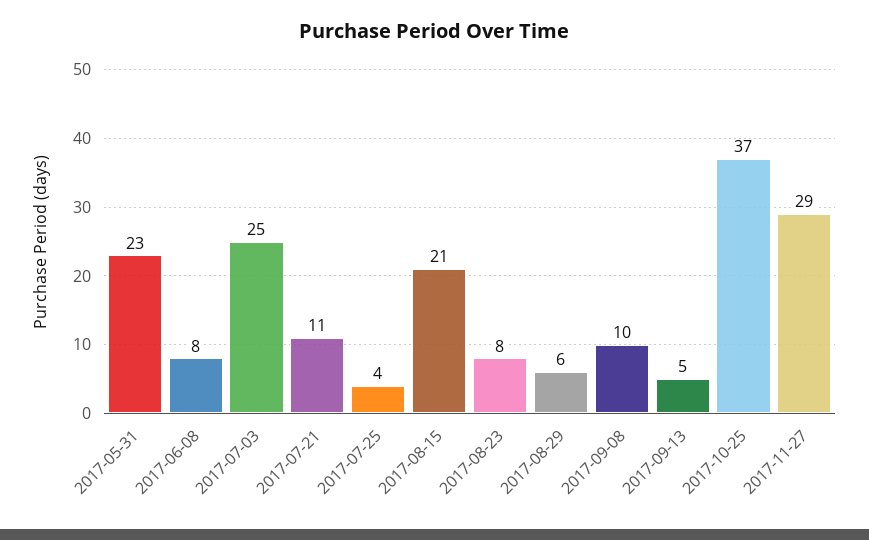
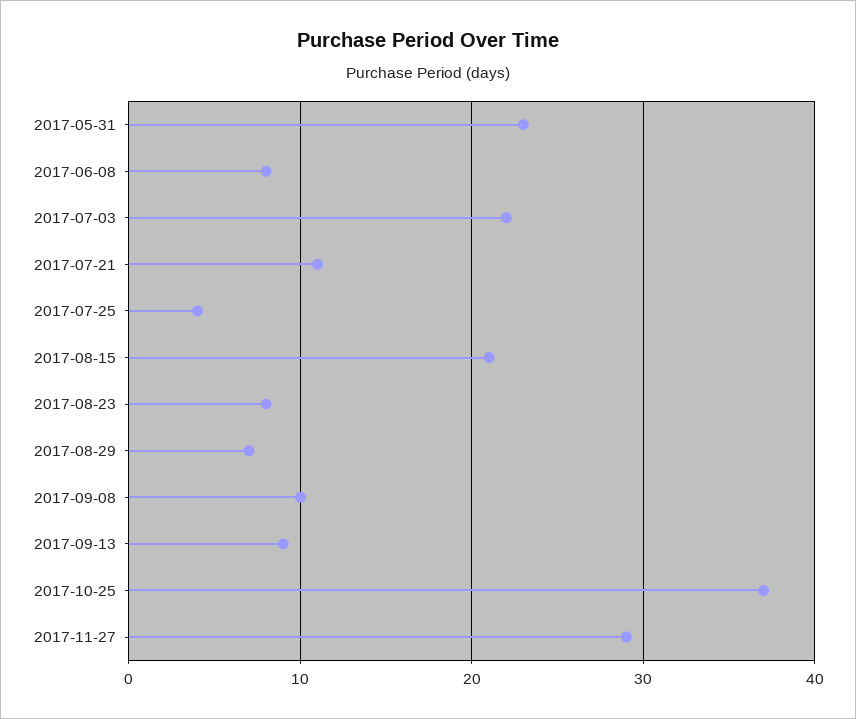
2017-07-03: 25 -> 22
2017-08-29: 6 -> 7
2017-09-13: 5 -> 9

